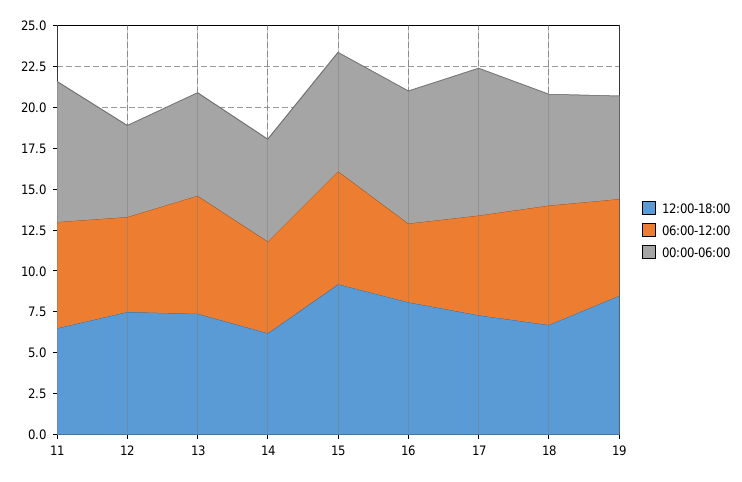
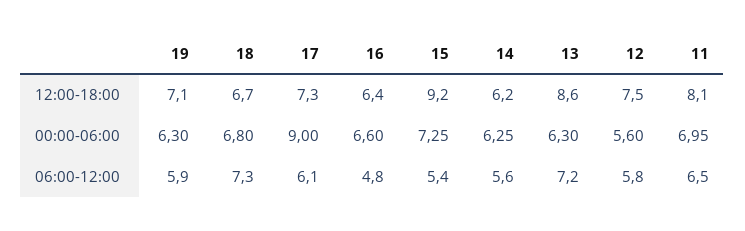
12:00-18:00, 11: 6.5 -> 8.1
00:00-06:00, 11: 8.5 -> 6.95
12:00-18:00, 13: 7.5 -> 8.6
06:00-12:00, 15: 7 -> 5.4
12:00-18:00, 16: 8 -> 6.4
00:00-06:00, 16: 8 -> 6.6
12:00-18:00, 19: 8.5 -> 7.1

